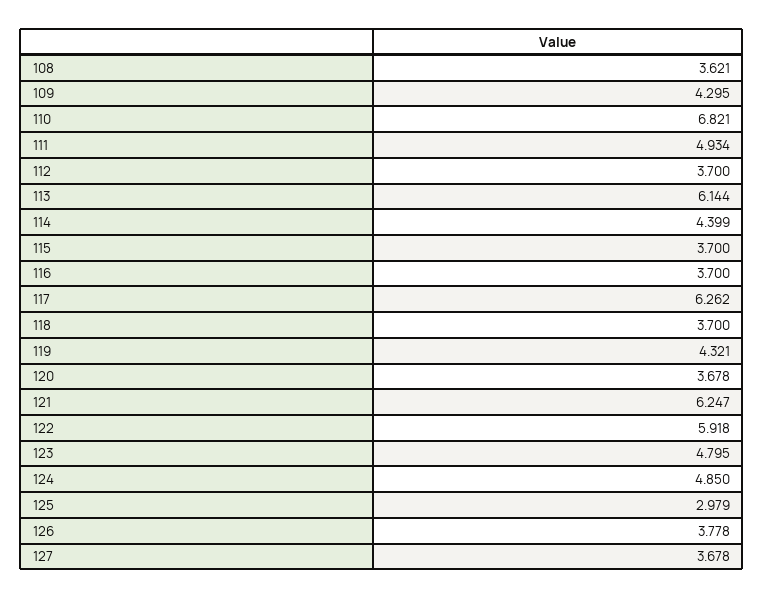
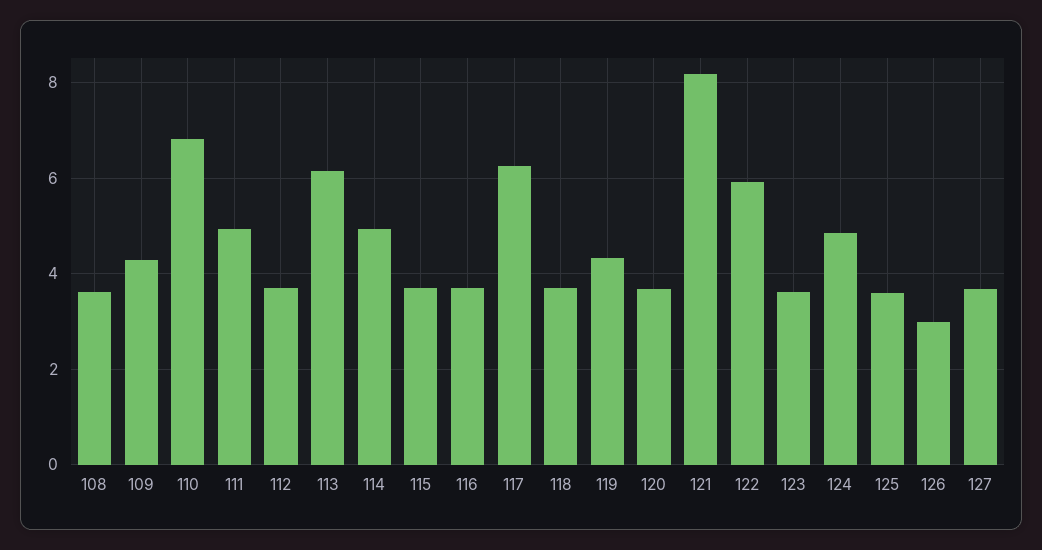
114: 4.399 -> 5
121: 6.247 -> 8.2
123: 4.795 -> 3.6
125: 2.979 -> 3.6
126: 3.778 -> 3

